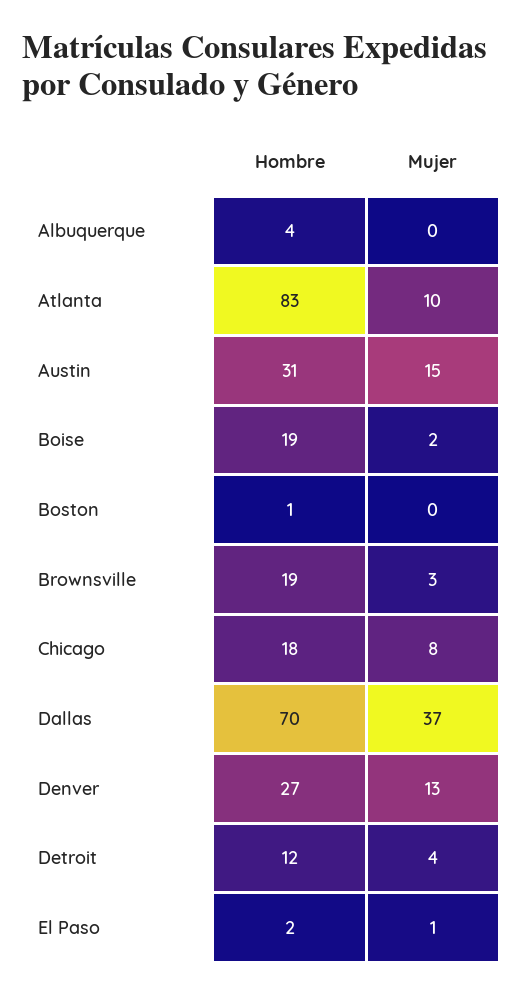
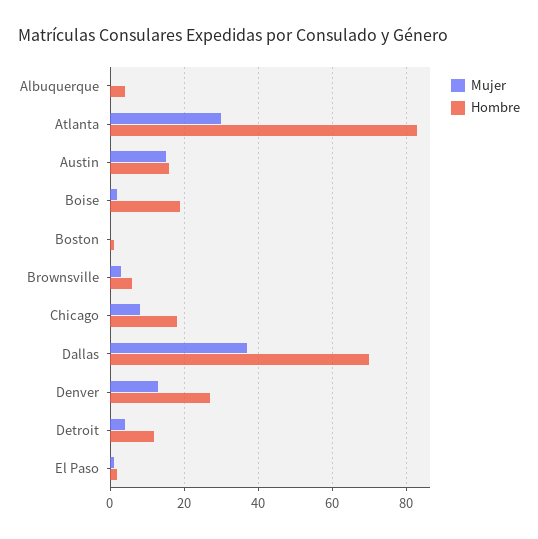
Mujer, Atlanta: 10 -> 30
Hombre, Austin: 31 -> 15
Hombre, Brownsville: 19 -> 5

